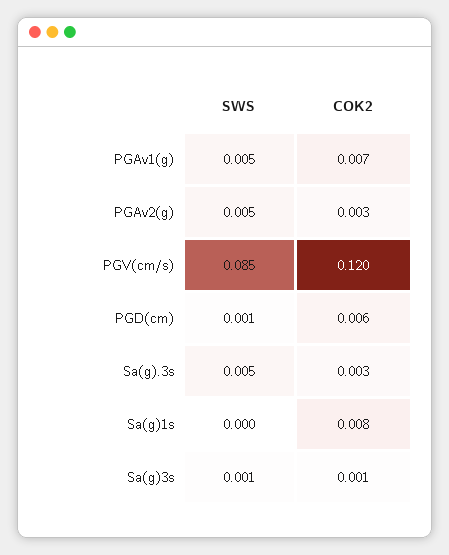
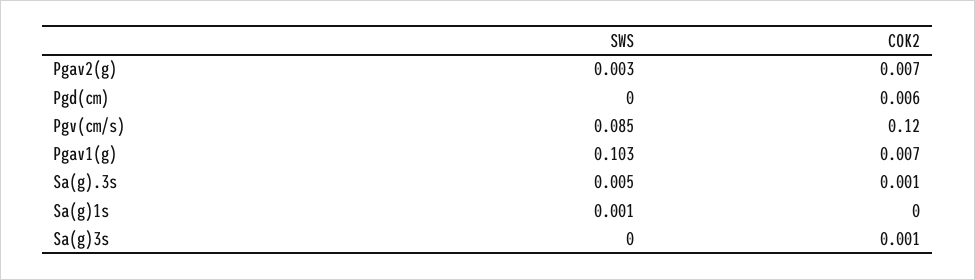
SWS, PGAv1(g): 0.005 -> 0.103
SWS, PGAv2(g): 0.005 -> 0.003
COK2, PGAv2(g): 0.003 -> 0.007
SWS, PGD(cm): 0.001 -> 0
COK2, Sa(g).3s: 0.003 -> 0.001
SWS, Sa(g)1s: 0 -> 0.001
COK2, Sa(g)1s: 0.008 -> 0
SWS, Sa(g)3s: 0.001 -> 0

